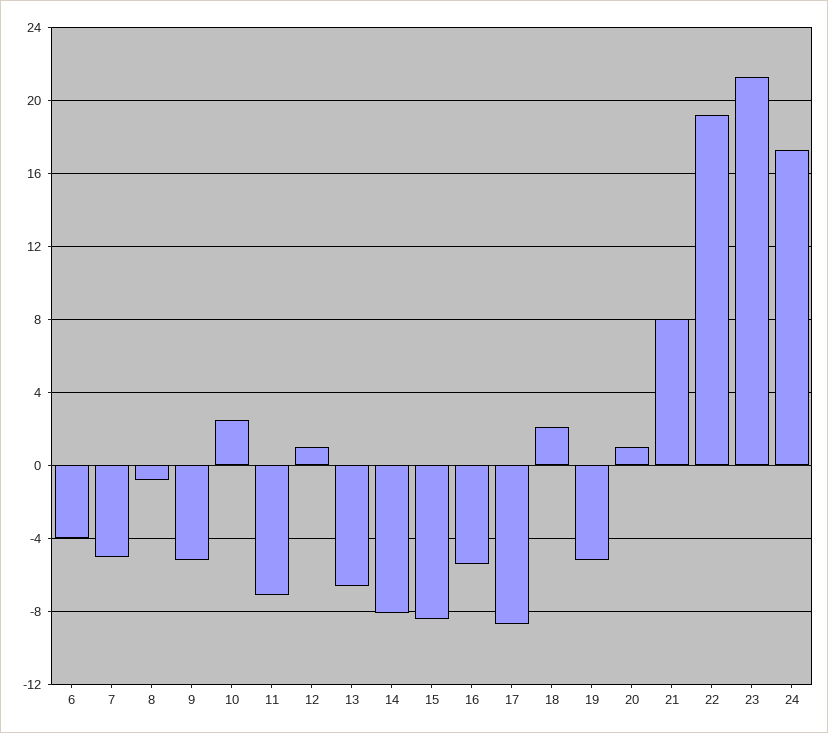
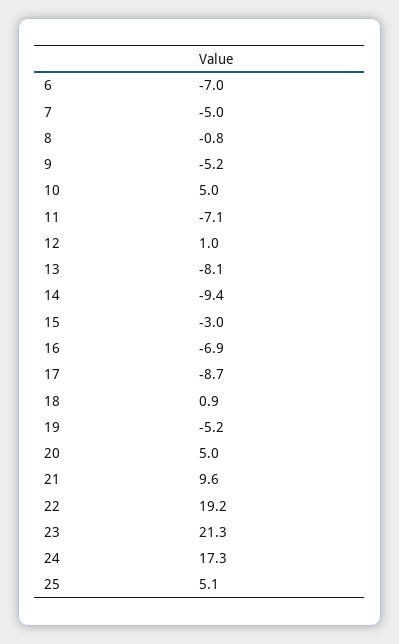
6: -4 -> -7
10: 2.5 -> 5
13: -6.5 -> -8.1
14: -8 -> -9.4
15: -8.5 -> -3
16: -5.5 -> -6.9
18: 2 -> 0.9
20: 1 -> 5
21: 8 -> 9.6
25: none -> 5.1

